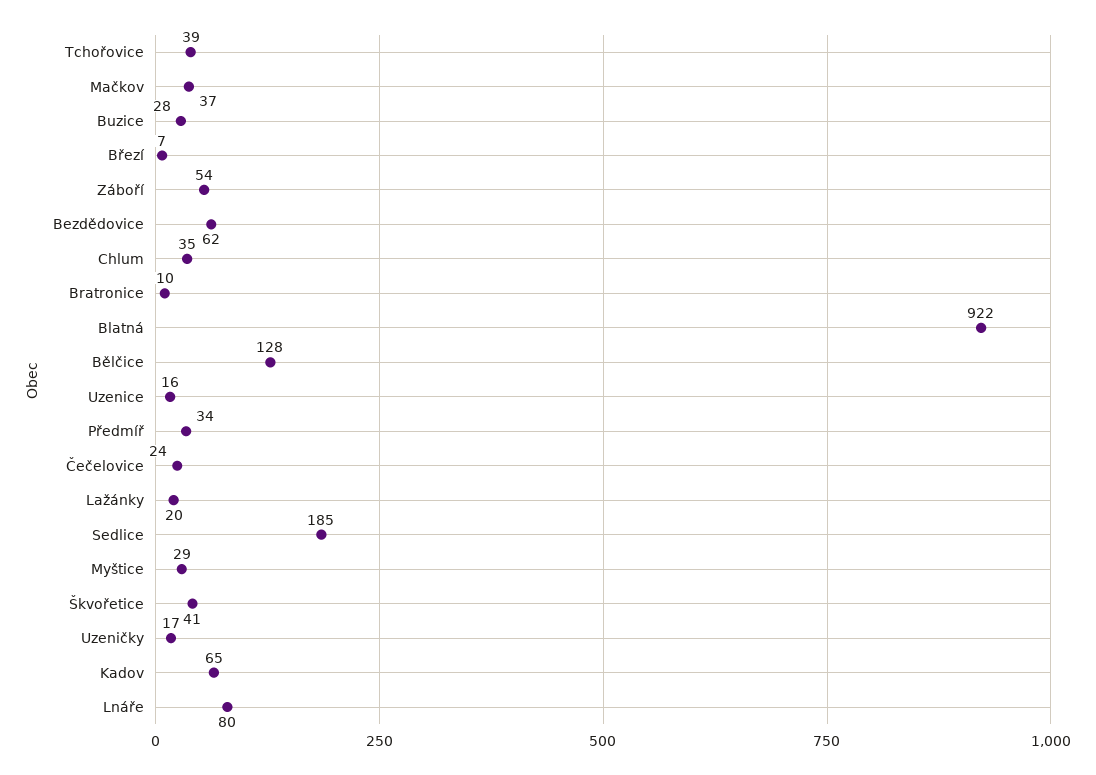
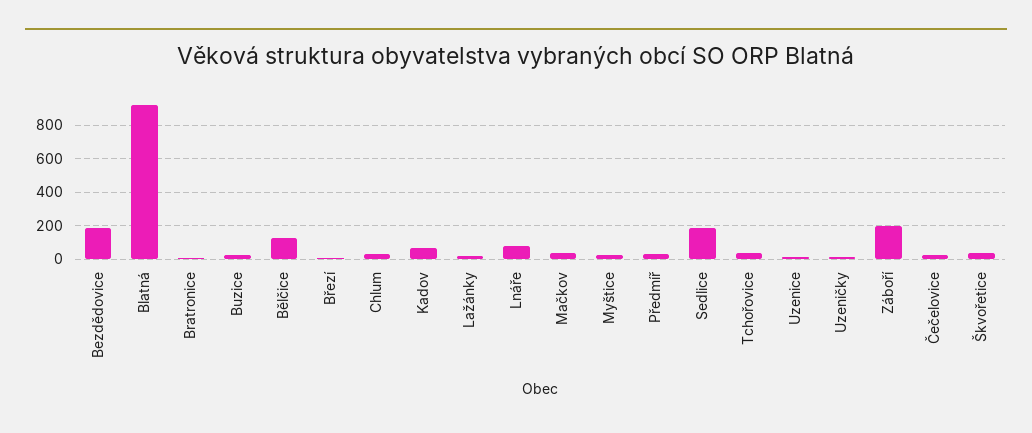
Záboří: 54 -> 200
Bezdědovice: 62 -> 200

